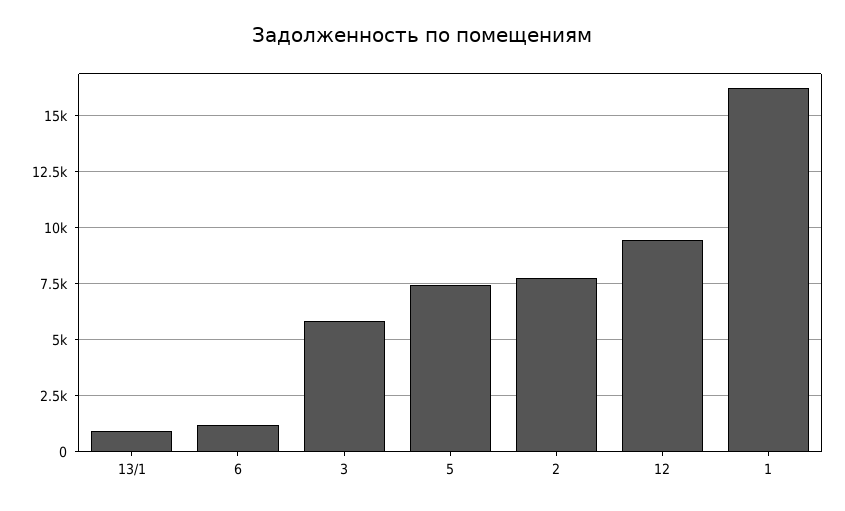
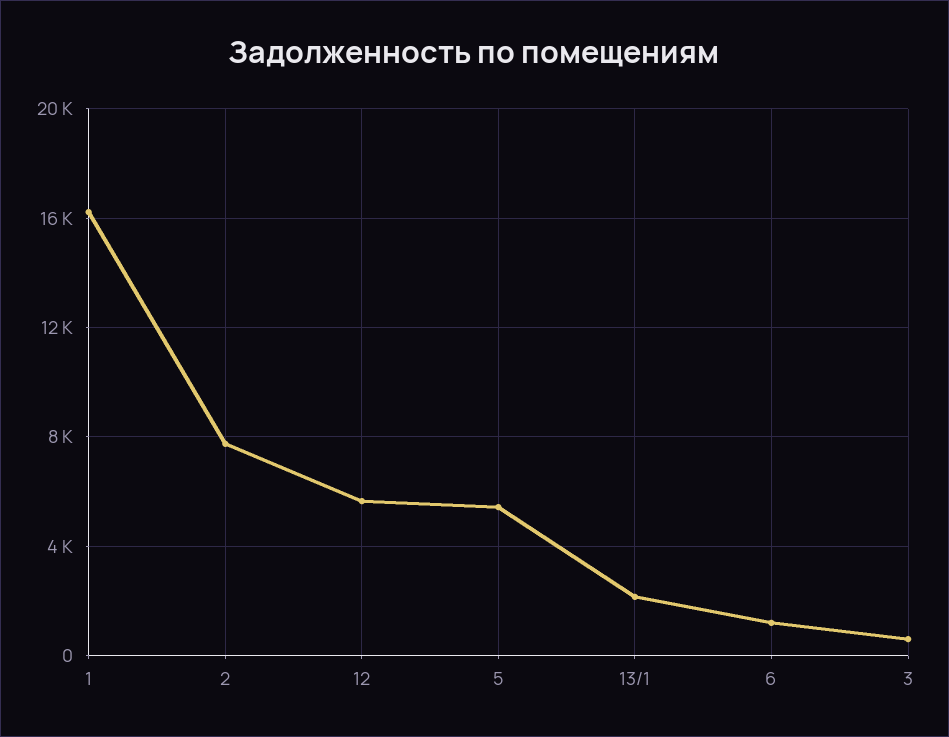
13/1: 1000 -> 2000
3: 6000 -> 500
5: 7500 -> 5500
12: 9500 -> 5500

